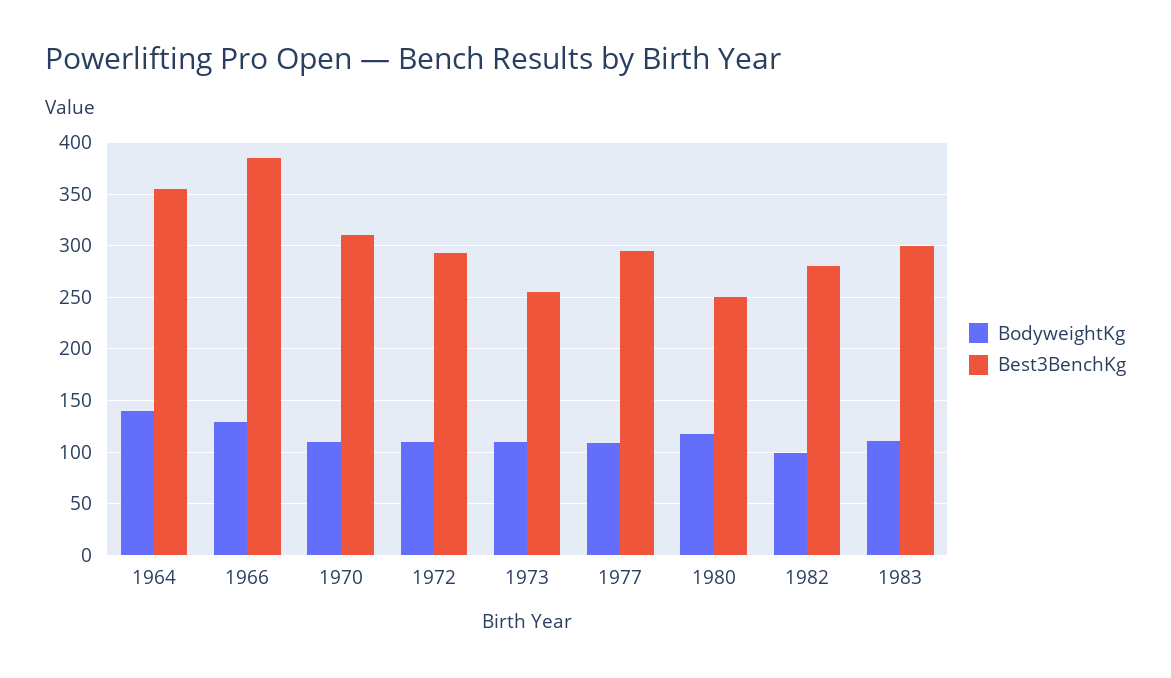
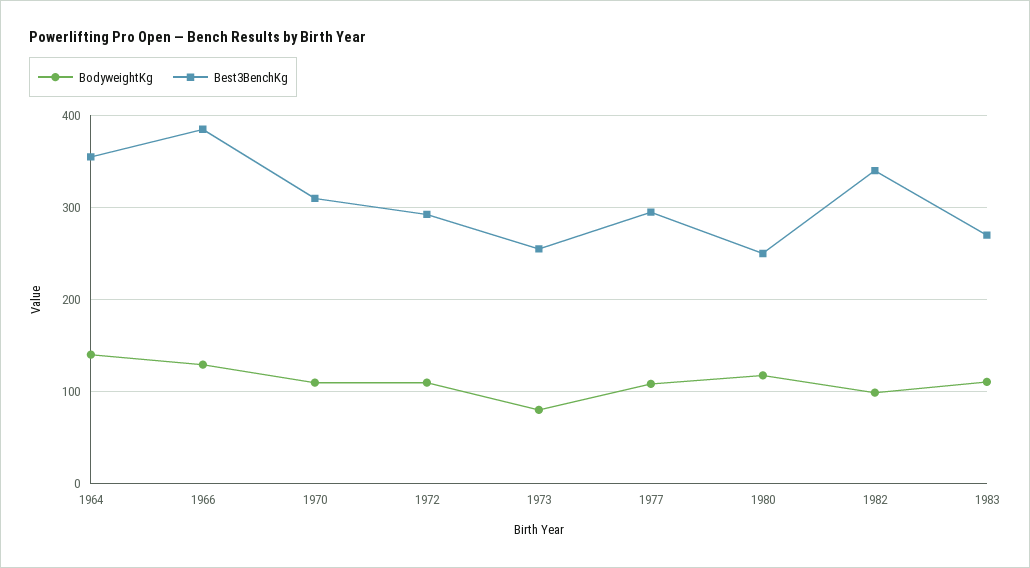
BodyweightKg, 1973: 110 -> 80
Best3BenchKg, 1982: 280 -> 340
Best3BenchKg, 1983: 300 -> 270

